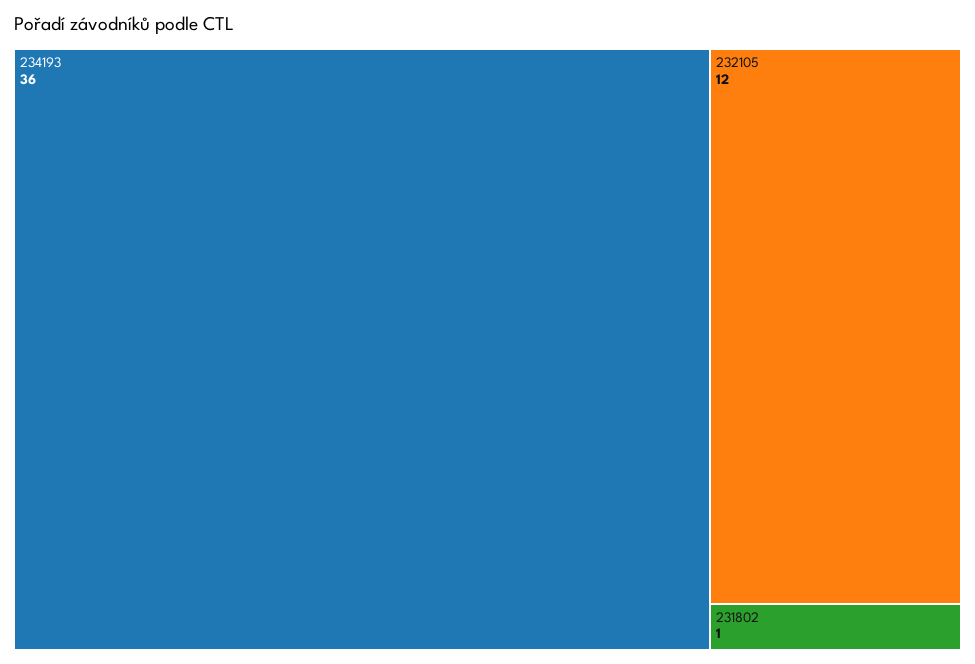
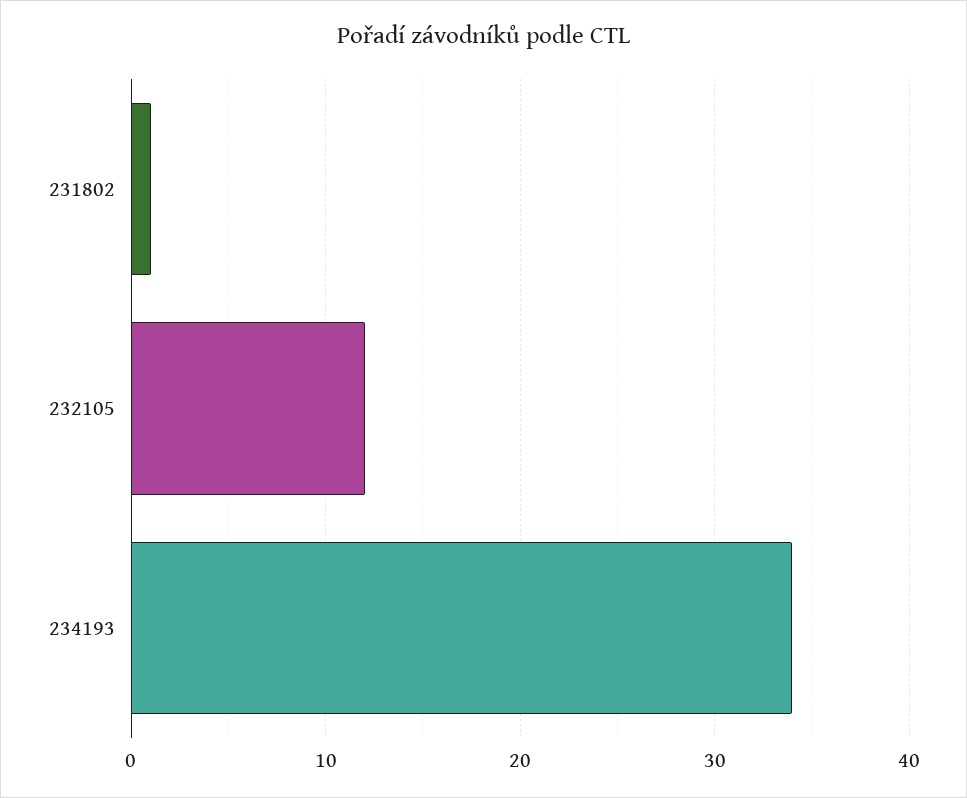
234193: 36 -> 34

